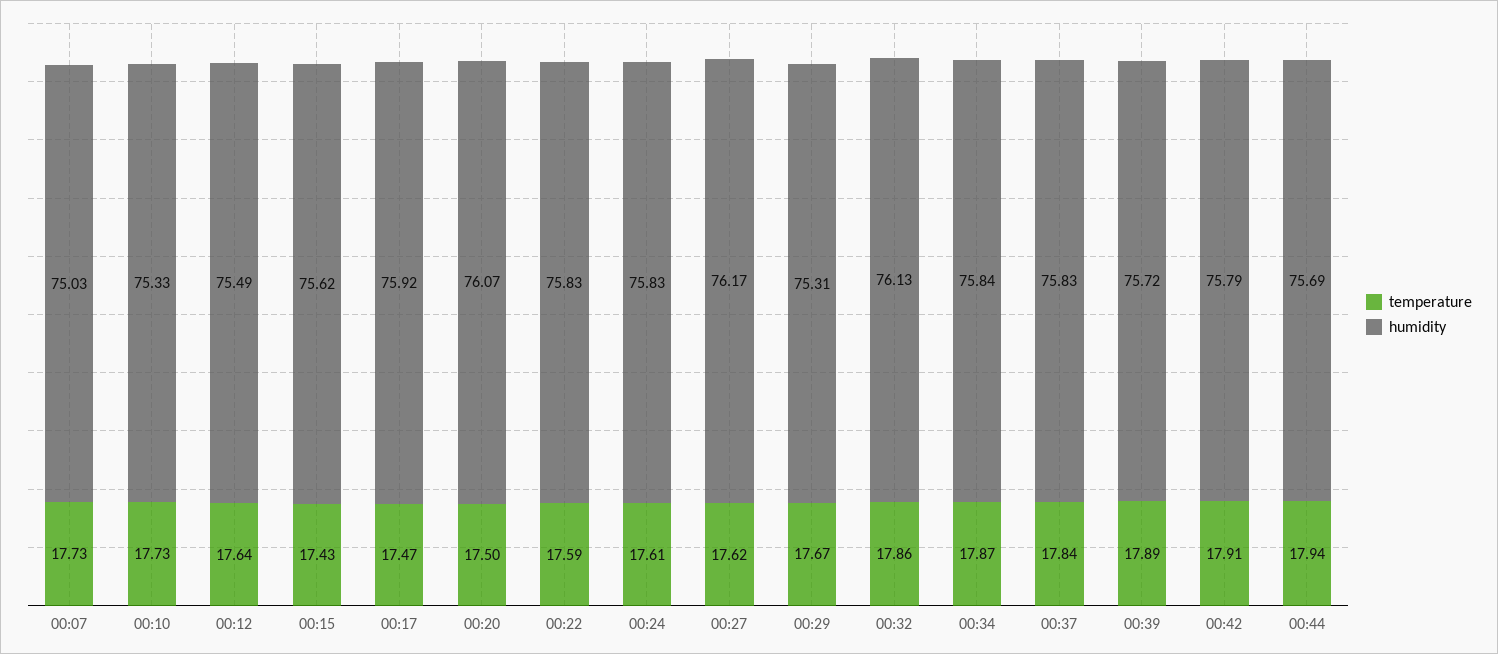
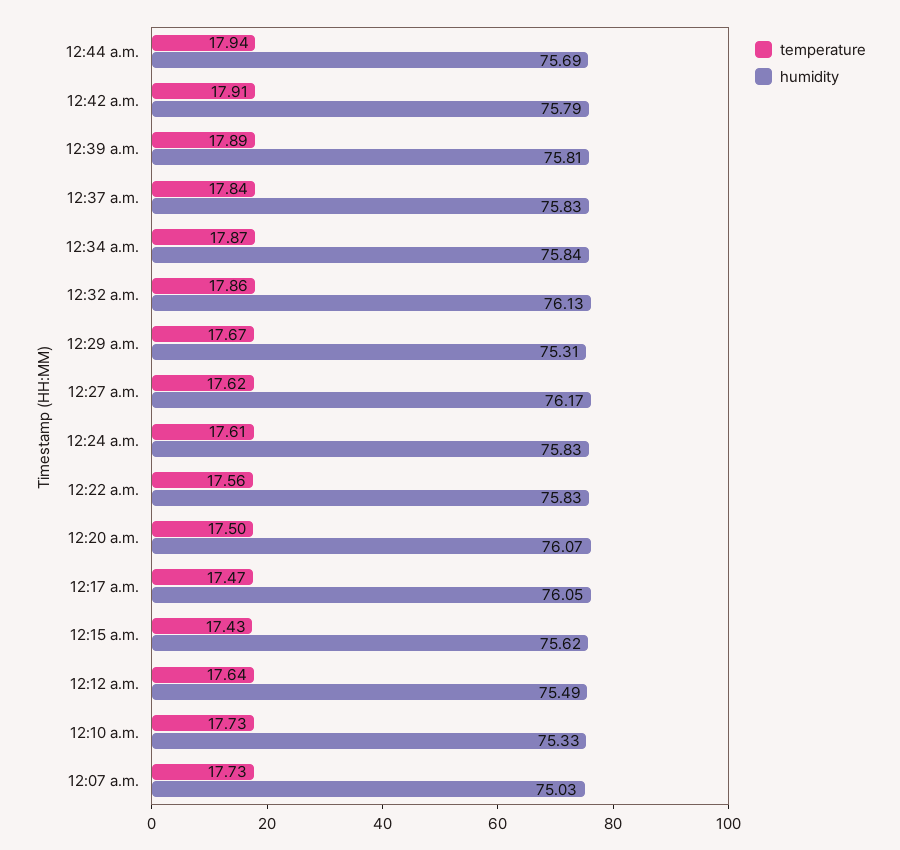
humidity, 00:17: 75.92 -> 76.05
temperature, 00:22: 17.59 -> 17.56
humidity, 00:39: 75.72 -> 75.81

